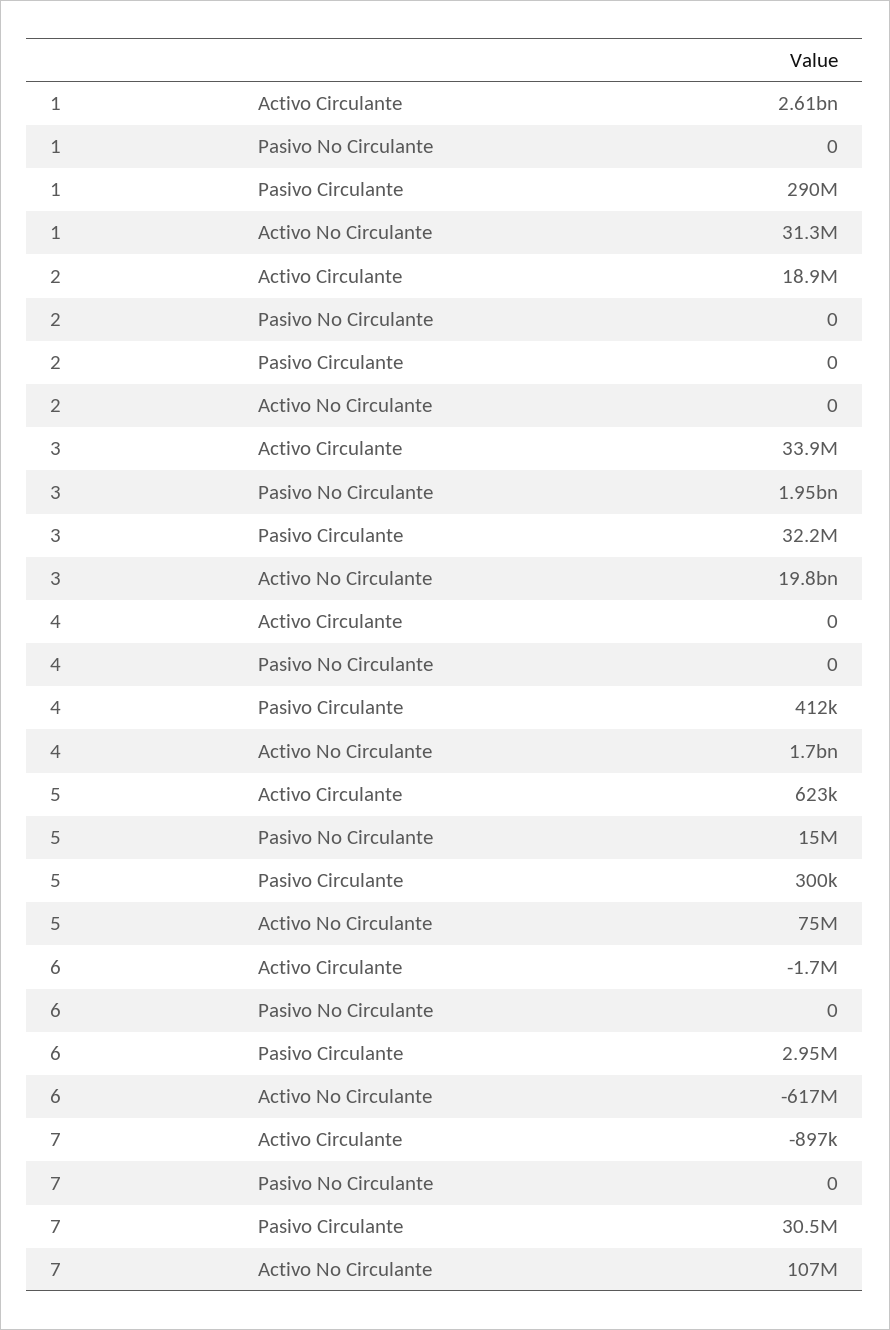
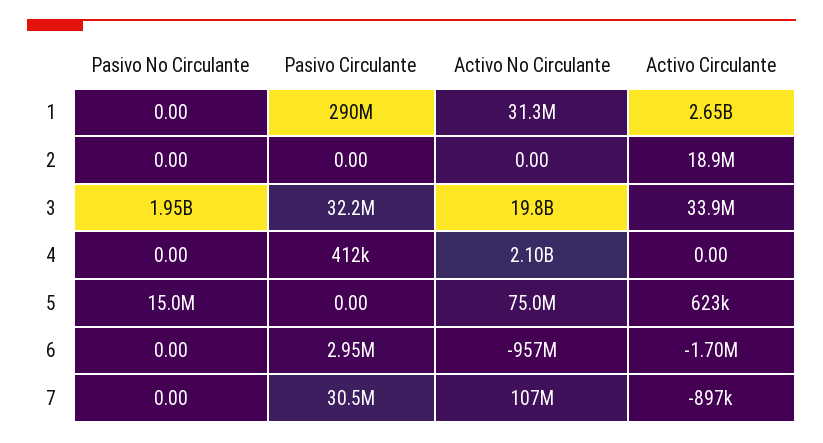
1, Activo Circulante: 2610000000 -> 2650000000
4, Activo No Circulante: 1700000000 -> 2100000000
5, Pasivo Circulante: 300000 -> 0
6, Activo No Circulante: -617000000 -> -957000000

